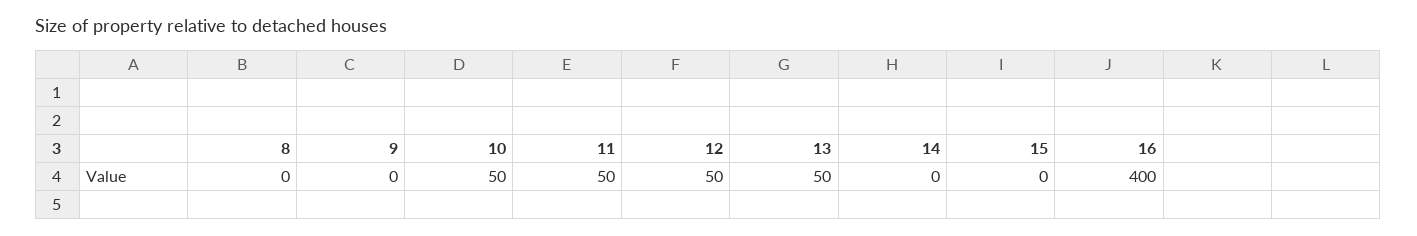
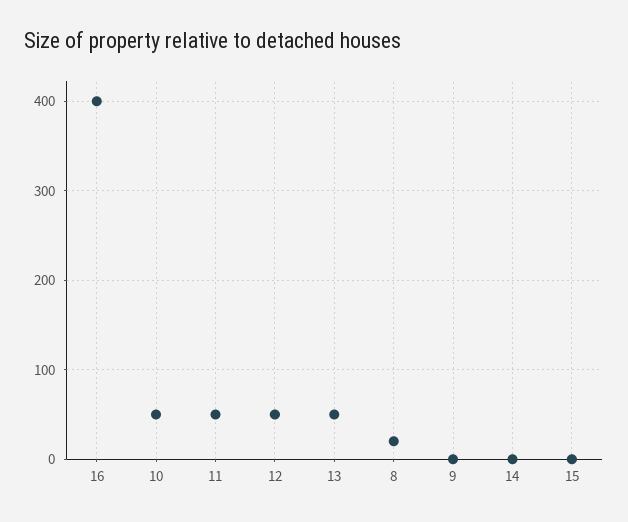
8: 0 -> 20

